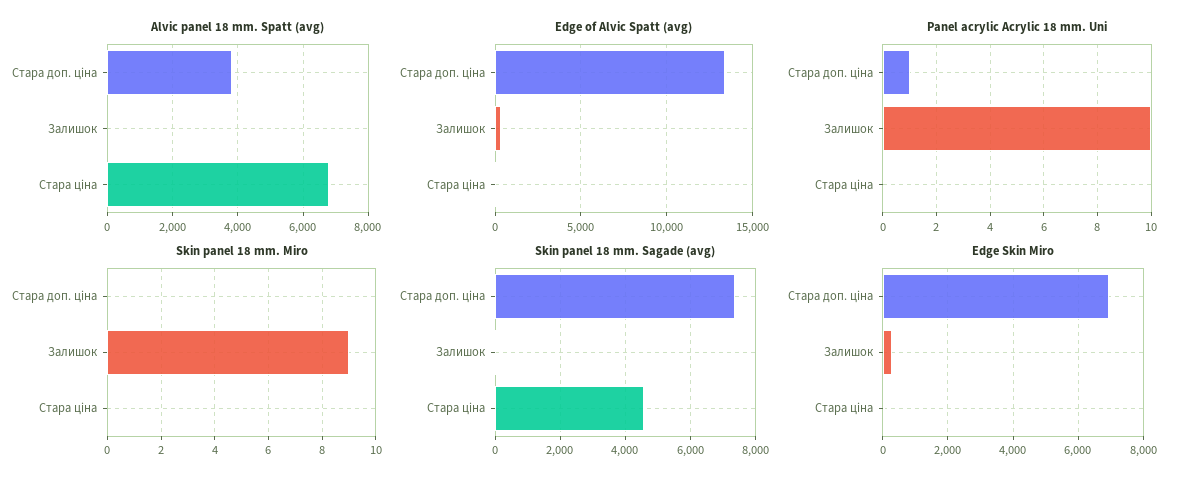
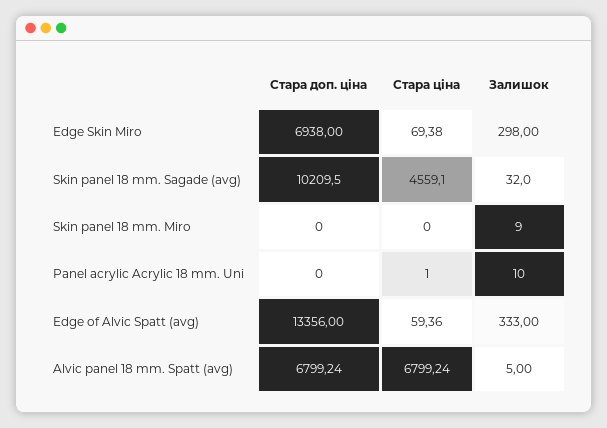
Alvic panel 18 mm. Spatt (avg), Стара доп. ціна: 3800 -> 6799.24
Panel acrylic Acrylic 18 mm. Uni, Стара доп. ціна: 1 -> 0
Panel acrylic Acrylic 18 mm. Uni, Стара ціна: 0 -> 1
Skin panel 18 mm. Sagade (avg), Стара доп. ціна: 7400 -> 10209.5

